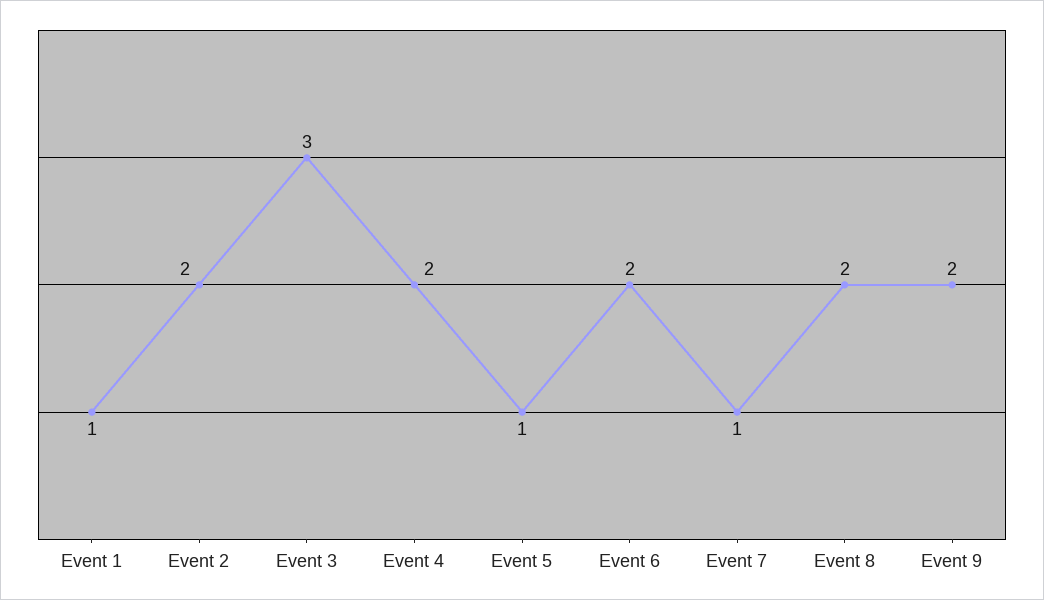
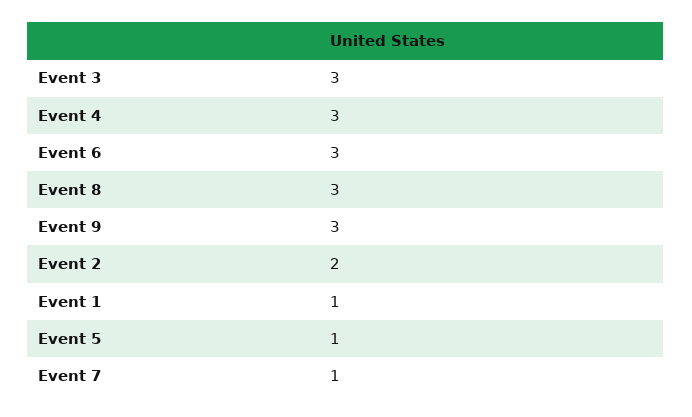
Event 4: 2 -> 3
Event 6: 2 -> 3
Event 8: 2 -> 3
Event 9: 2 -> 3

